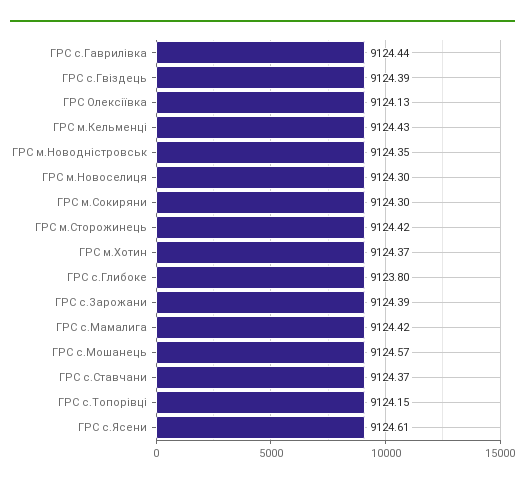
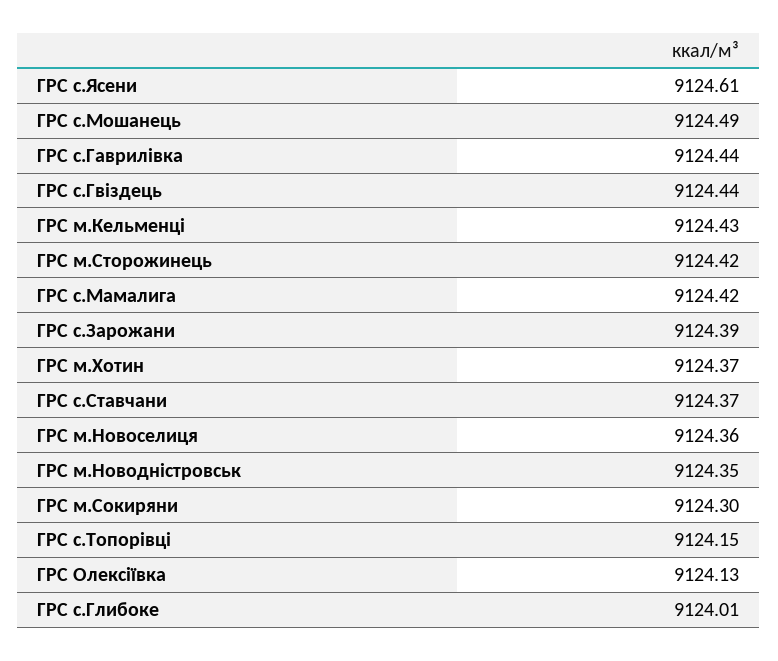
ГРС с.Гвіздець: 9124.39 -> 9124.44
ГРС м.Новоселиця: 9124.3 -> 9124.36
ГРС с.Глибоке: 9123.8 -> 9124.01
ГРС с.Мошанець: 9124.57 -> 9124.49

